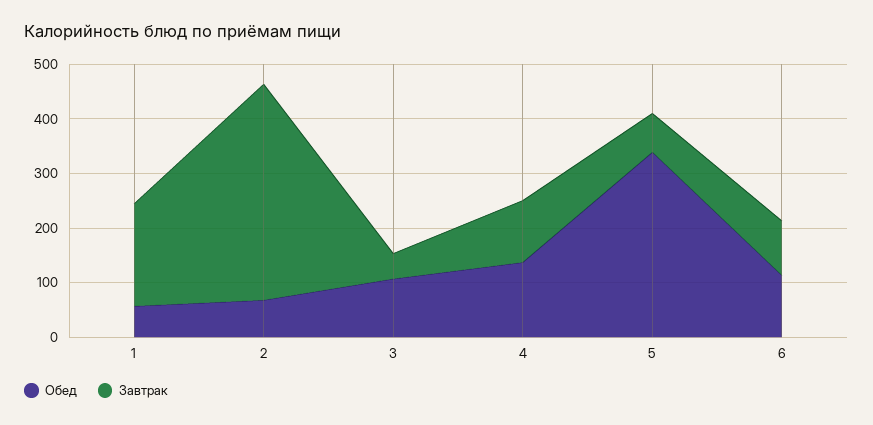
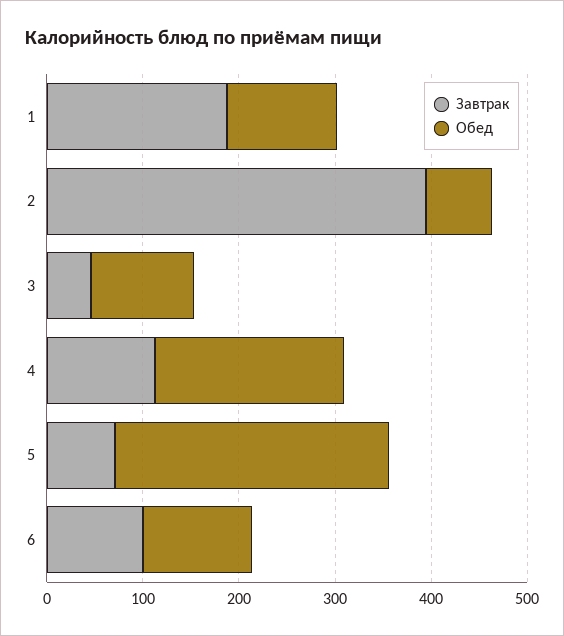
Обед, 1: 60 -> 120
Обед, 4: 140 -> 200
Обед, 5: 340 -> 280

